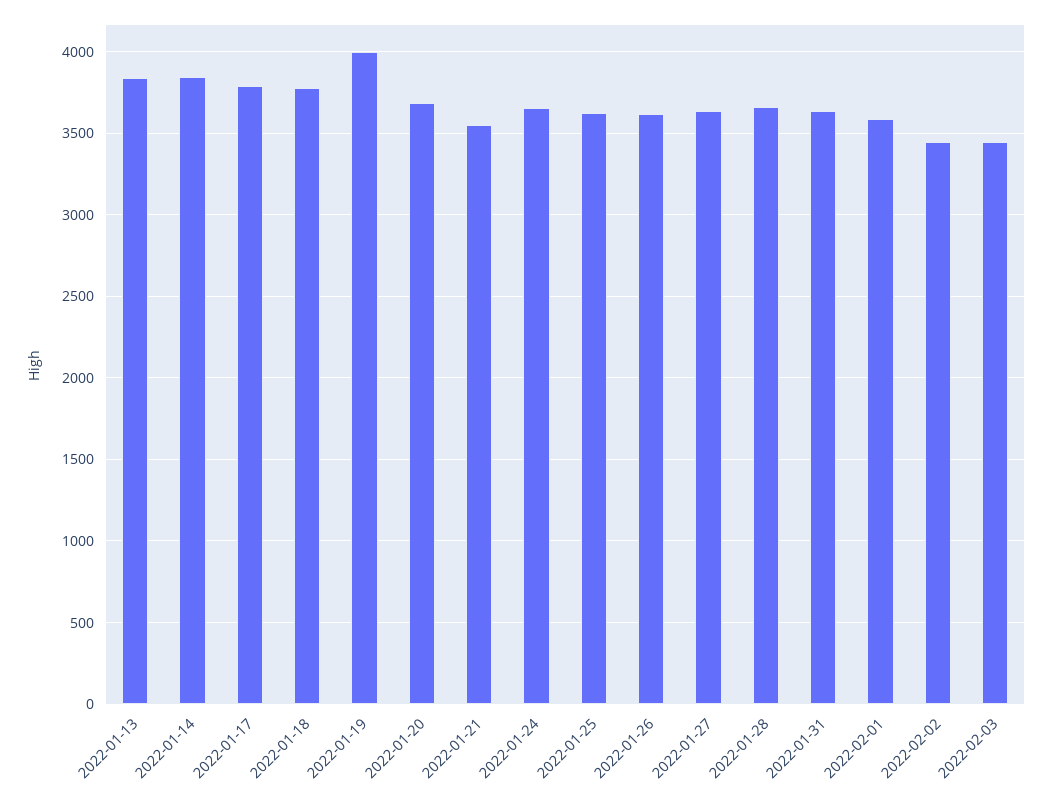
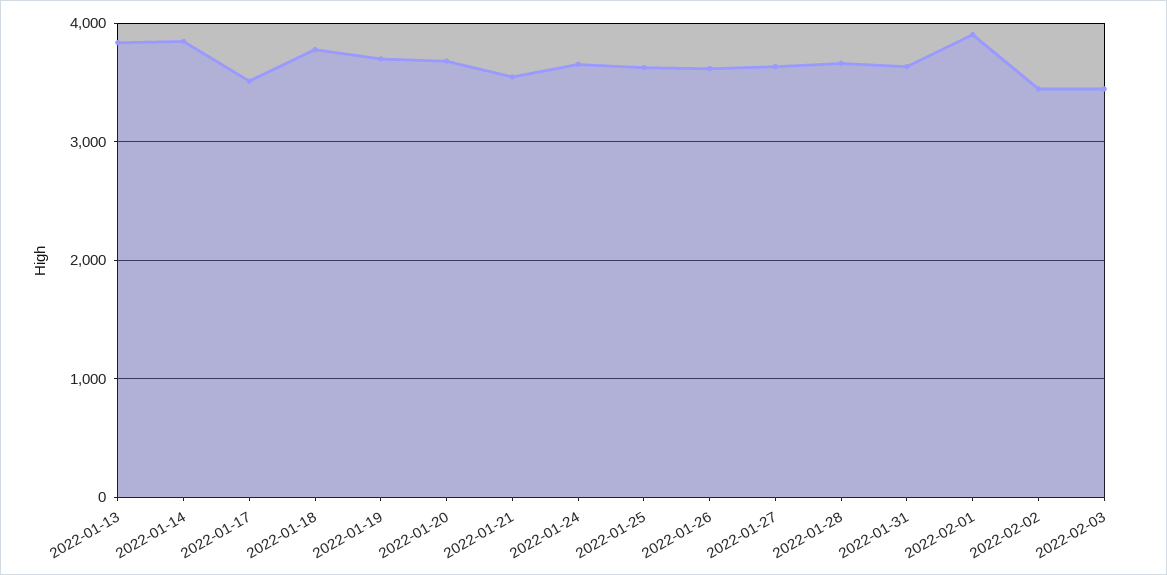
2022-01-17: 3800 -> 3500
2022-01-19: 4000 -> 3700
2022-02-01: 3600 -> 3900

